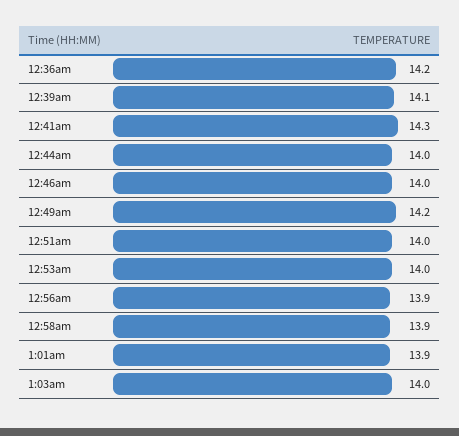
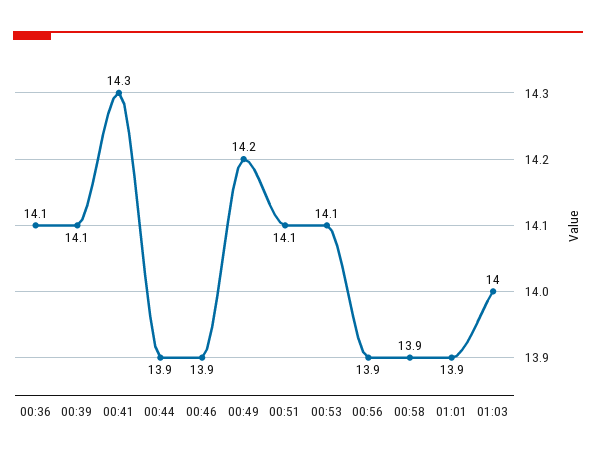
12:36am: 14.2 -> 14.1
12:44am: 14 -> 13.9
12:46am: 14 -> 13.9
12:51am: 14 -> 14.1
12:53am: 14 -> 14.1

